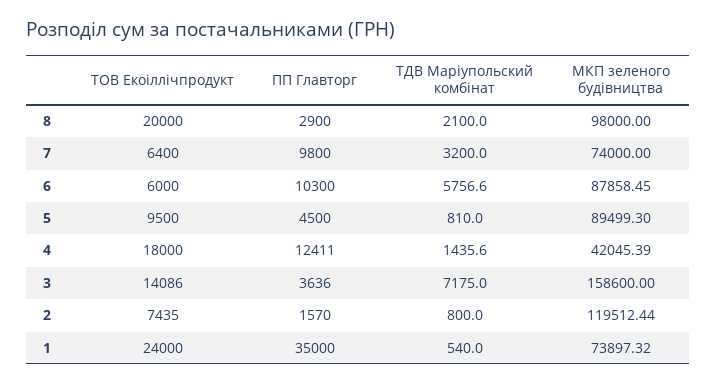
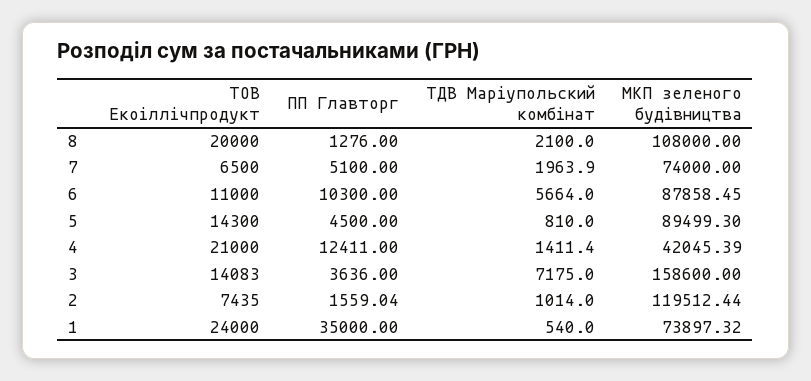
ПП Главторг, 8: 2900 -> 1276
МКП зеленого будiвництва, 8: 98000 -> 108000
ТОВ Екоіллічпродукт, 7: 6400 -> 6500
ПП Главторг, 7: 9800 -> 5100
ТДВ Маріупольский комбінат, 7: 3200 -> 1963.9
ТОВ Екоіллічпродукт, 6: 6000 -> 11000
ТДВ Маріупольский комбінат, 6: 5756.6 -> 5664
ТОВ Екоіллічпродукт, 5: 9500 -> 14300
ТОВ Екоіллічпродукт, 4: 18000 -> 21000
ТДВ Маріупольский комбінат, 4: 1435.6 -> 1411.4
ТОВ Екоіллічпродукт, 3: 14086 -> 14083
ПП Главторг, 2: 1570 -> 1559.04
ТДВ Маріупольский комбінат, 2: 800 -> 1014

